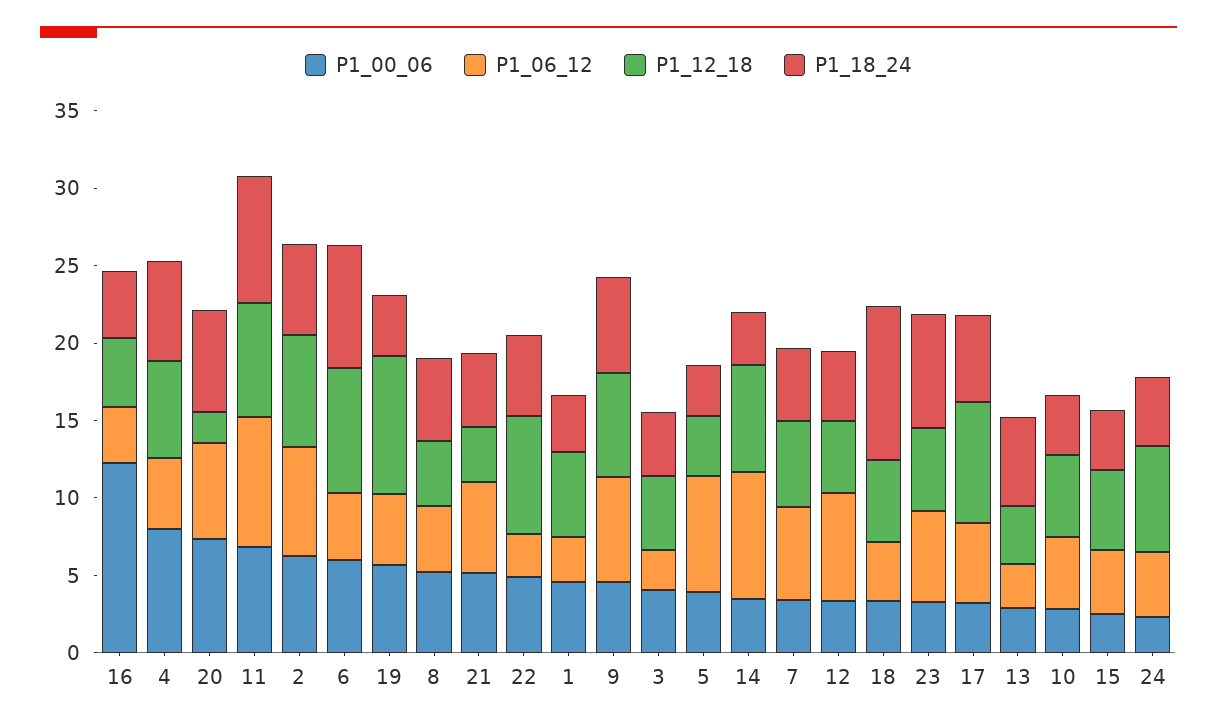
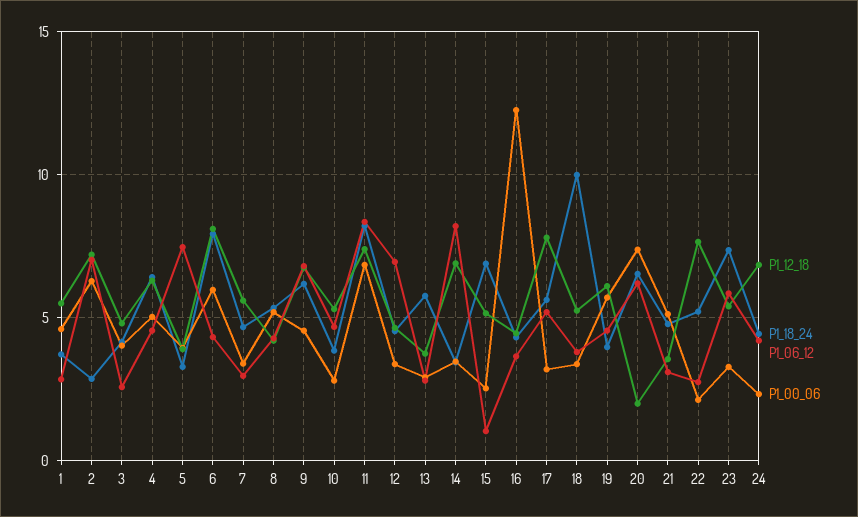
P1_00_06, 4: 8 -> 5
P1_18_24, 2: 6 -> 3
P1_12_18, 19: 9 -> 6
P1_06_12, 21: 6 -> 3
P1_00_06, 22: 5 -> 2
P1_06_12, 7: 6 -> 3
P1_06_12, 15: 4 -> 1
P1_18_24, 15: 4 -> 7

